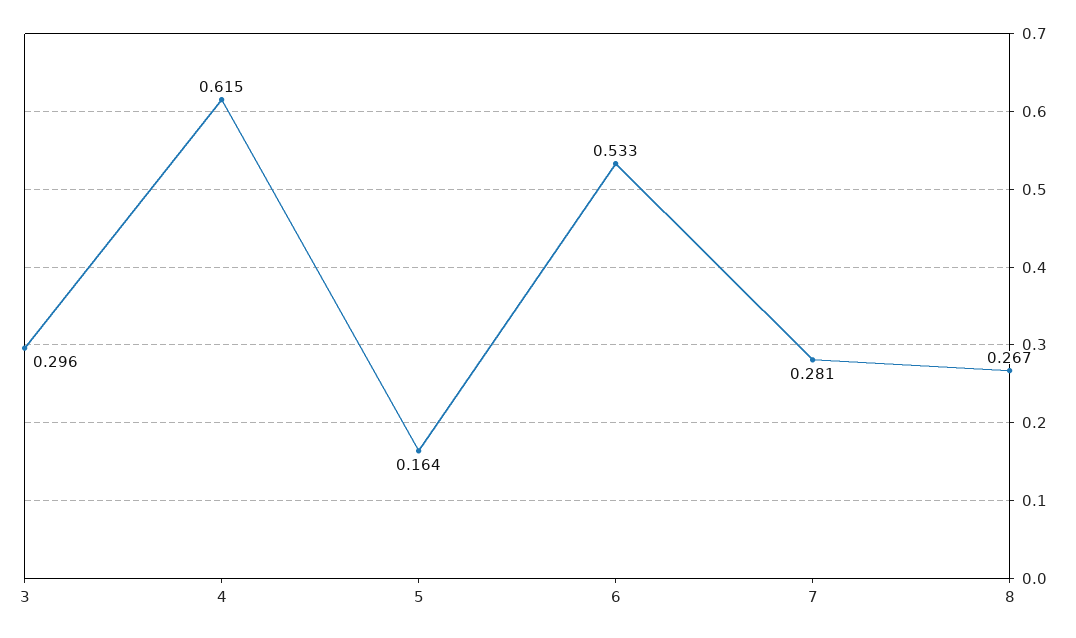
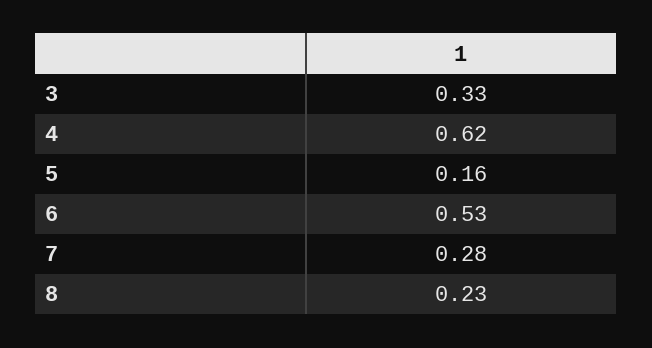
3: 0.296 -> 0.33
8: 0.267 -> 0.23

